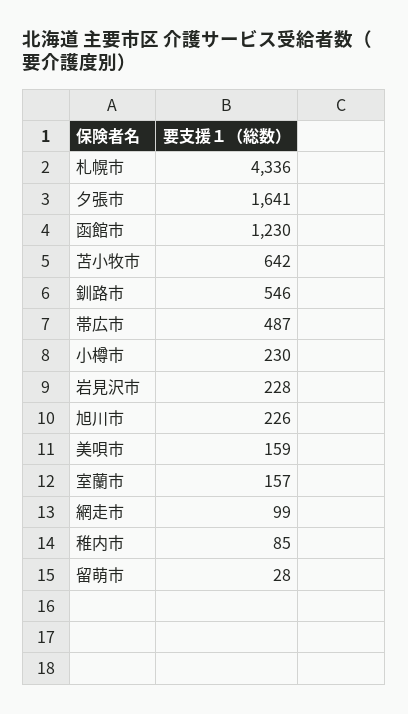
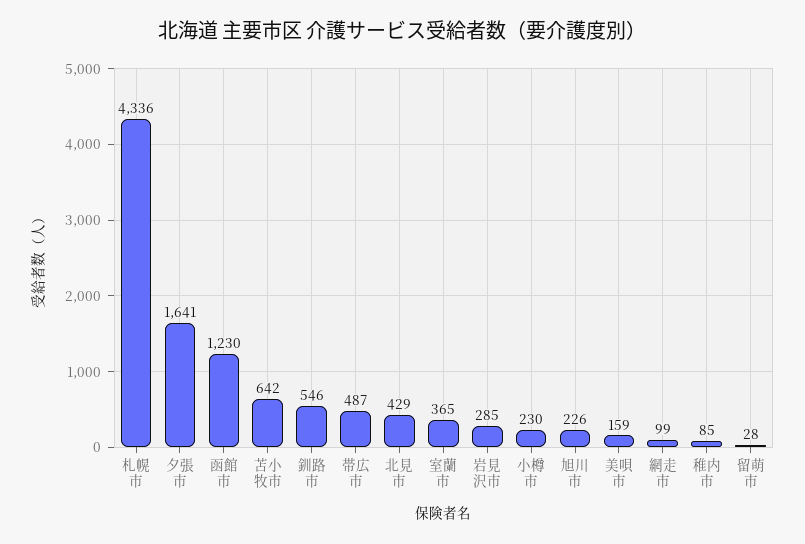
岩見沢市: 228 -> 285
室蘭市: 157 -> 365
北見市: none -> 429

